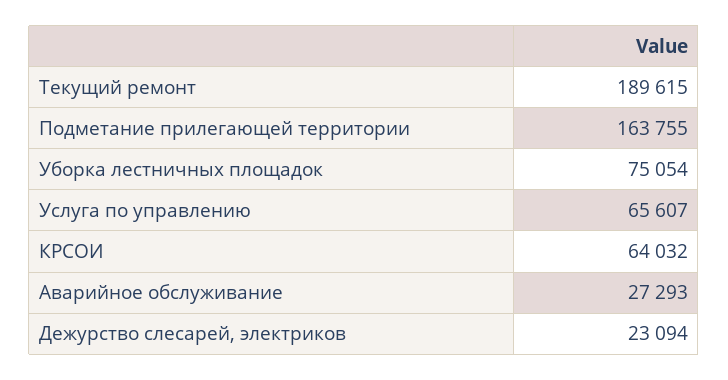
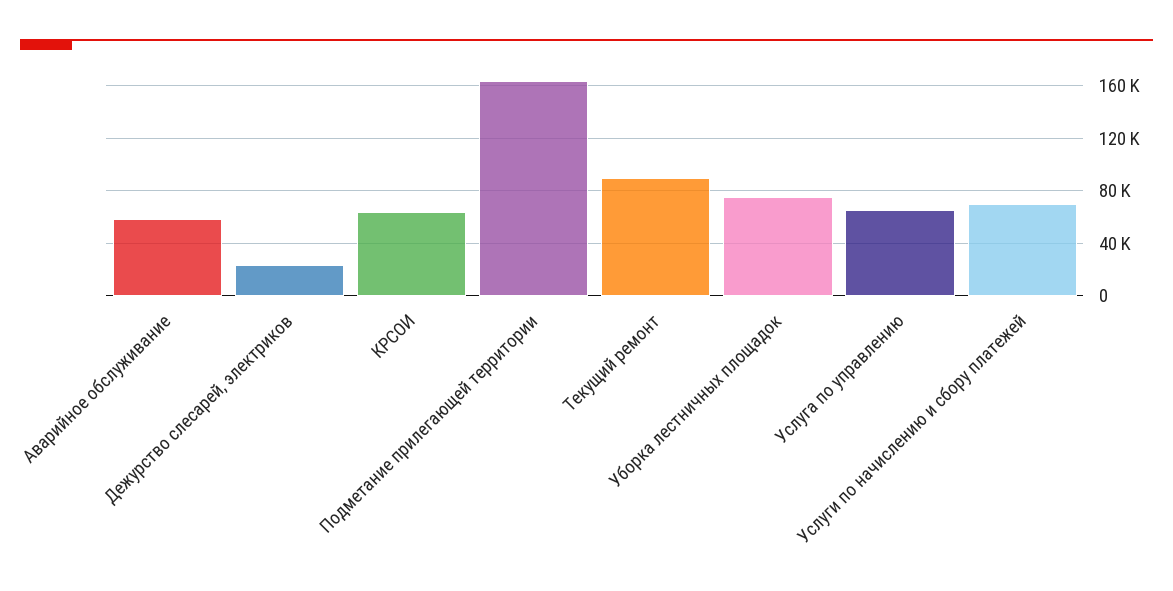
Текущий ремонт: 189615 -> 90000
Аварийное обслуживание: 27293 -> 60000
Услуги по начислению и сбору платежей: none -> 70000

